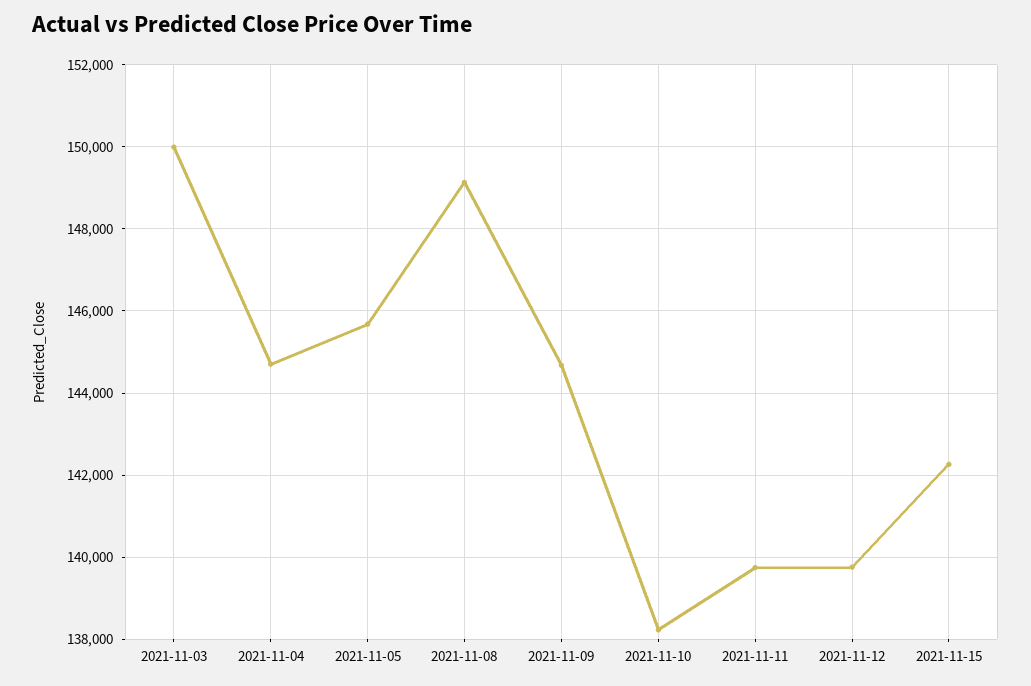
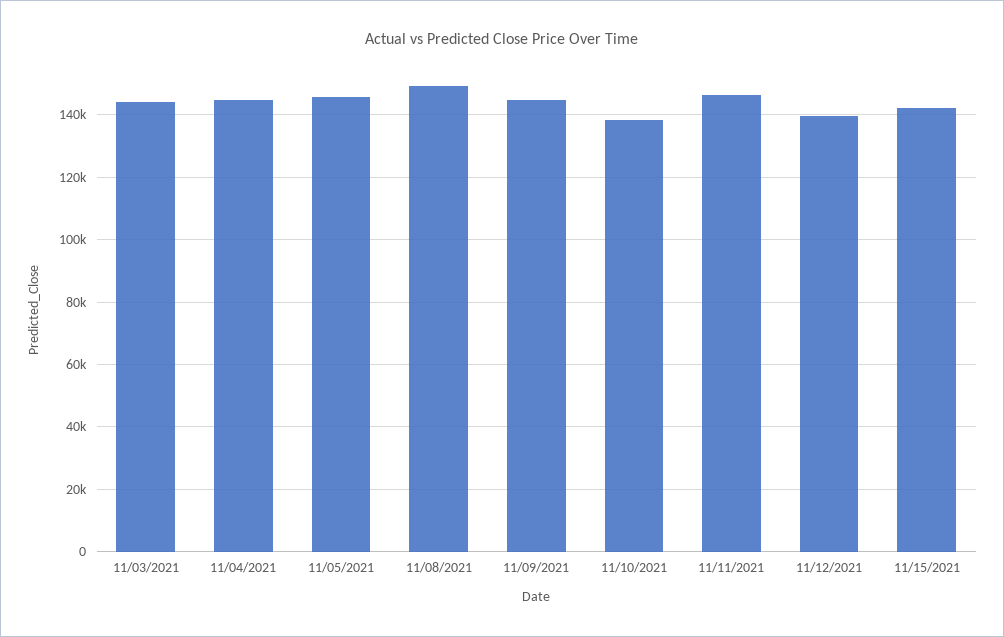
2021-11-03: 150000 -> 144000
2021-11-11: 139800 -> 146000

